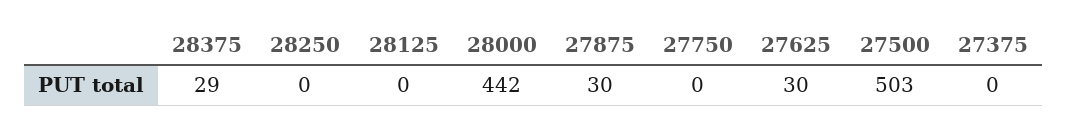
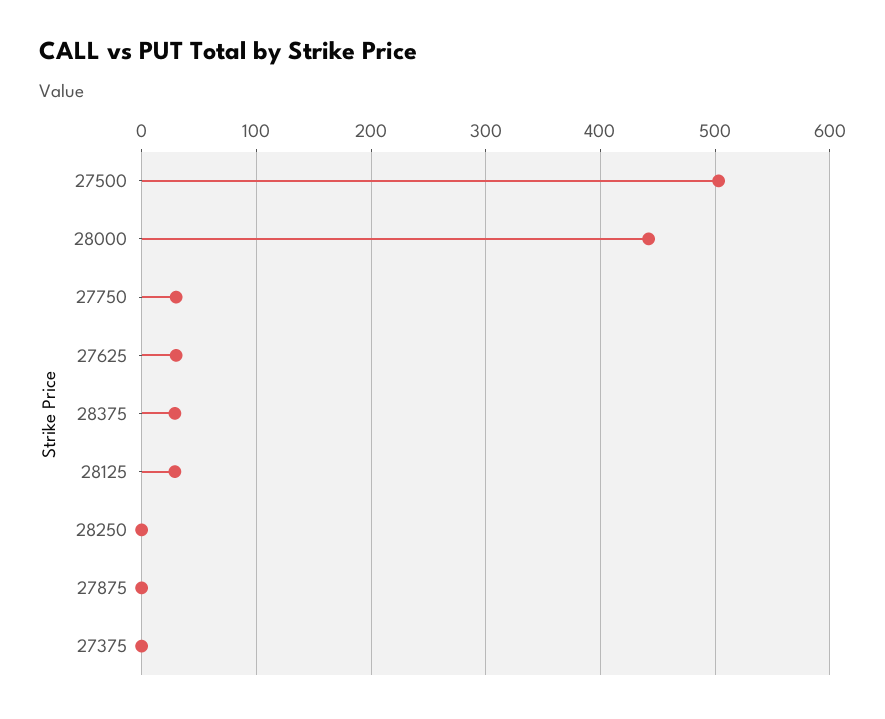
28125: 0 -> 30
27875: 30 -> 0
27750: 0 -> 30

